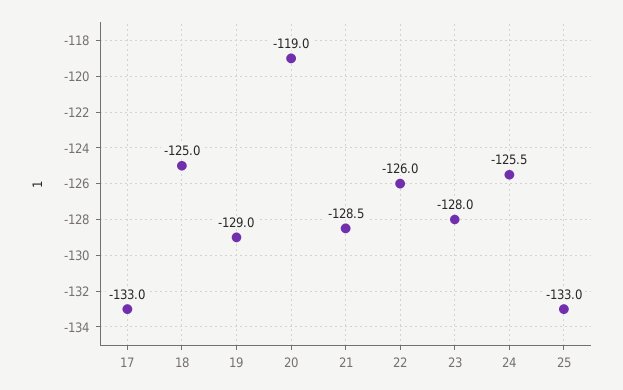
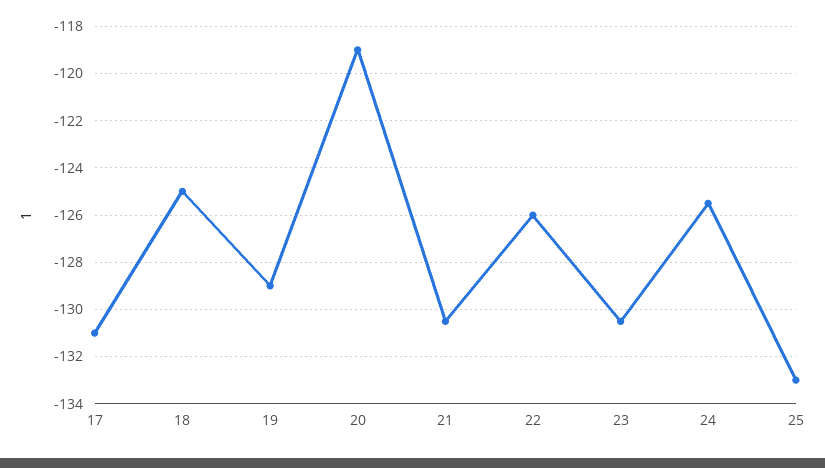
17: -133 -> -131
21: -128.5 -> -130.5
23: -128 -> -130.5

